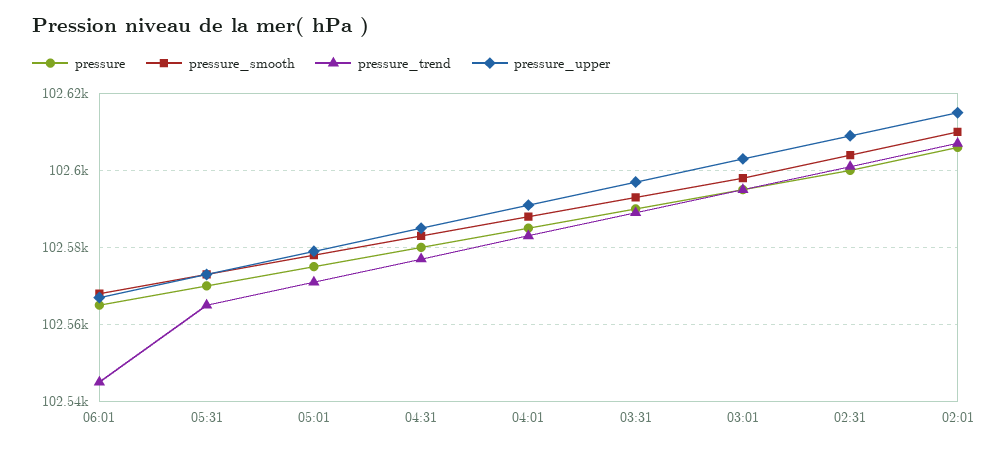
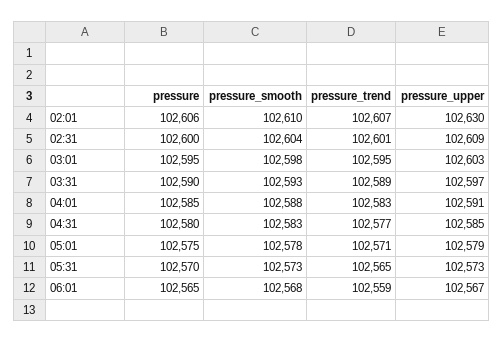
pressure_trend, 06:01: 102545 -> 102559
pressure_upper, 02:01: 102615 -> 102630

